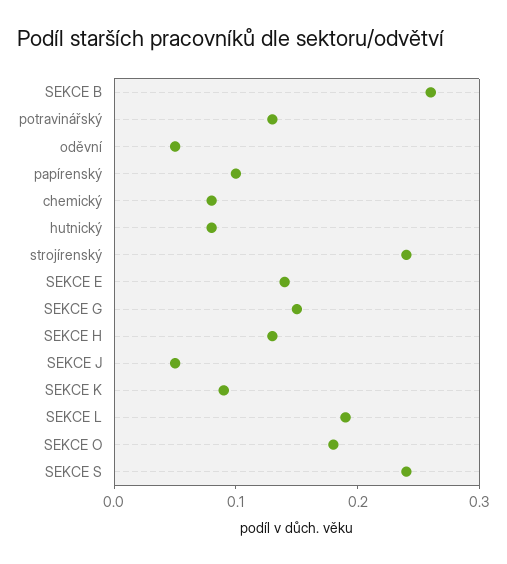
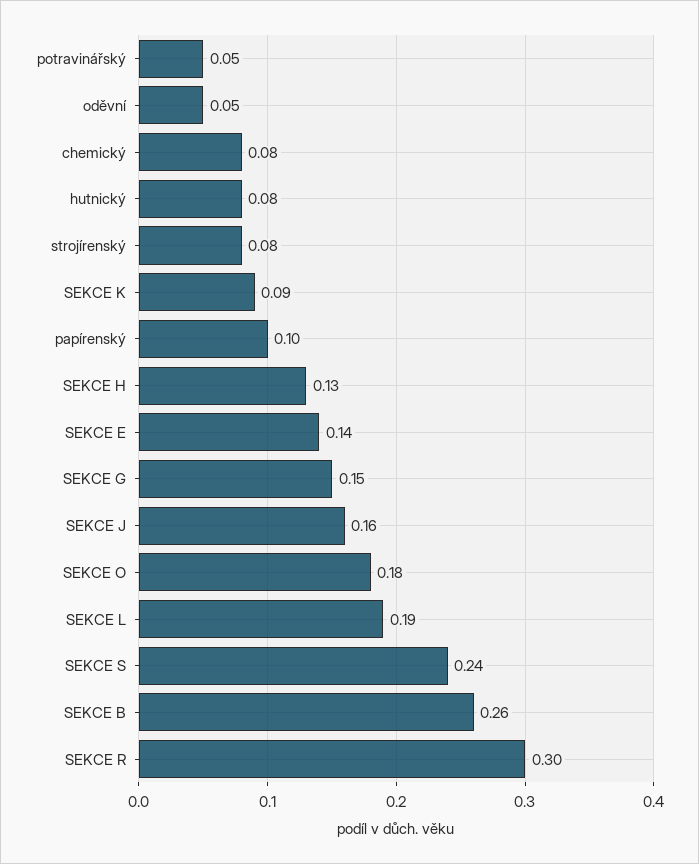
potravinářský: 0.13 -> 0.05
strojírenský: 0.24 -> 0.08
SEKCE J: 0.05 -> 0.16
SEKCE R: none -> 0.3

